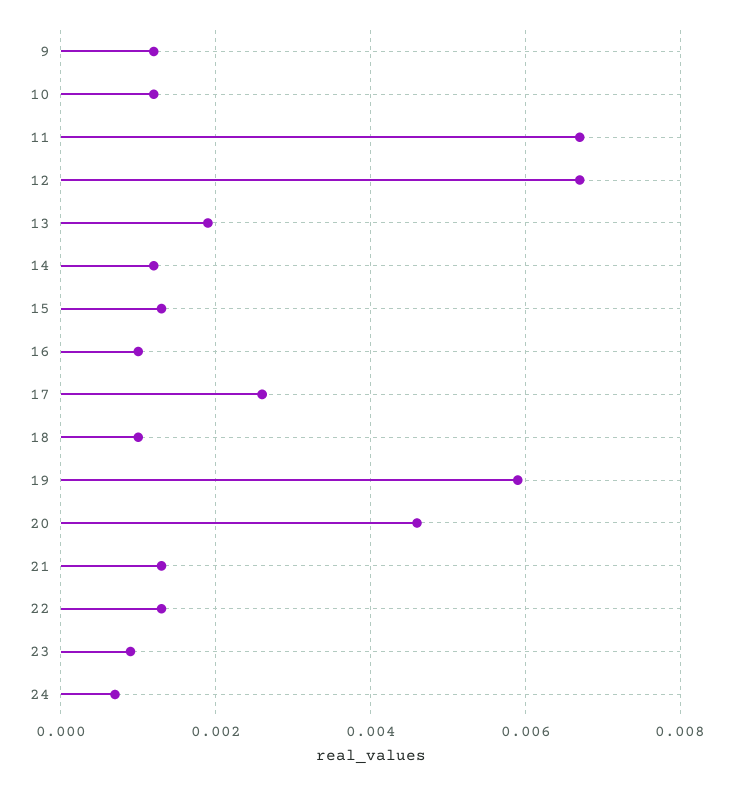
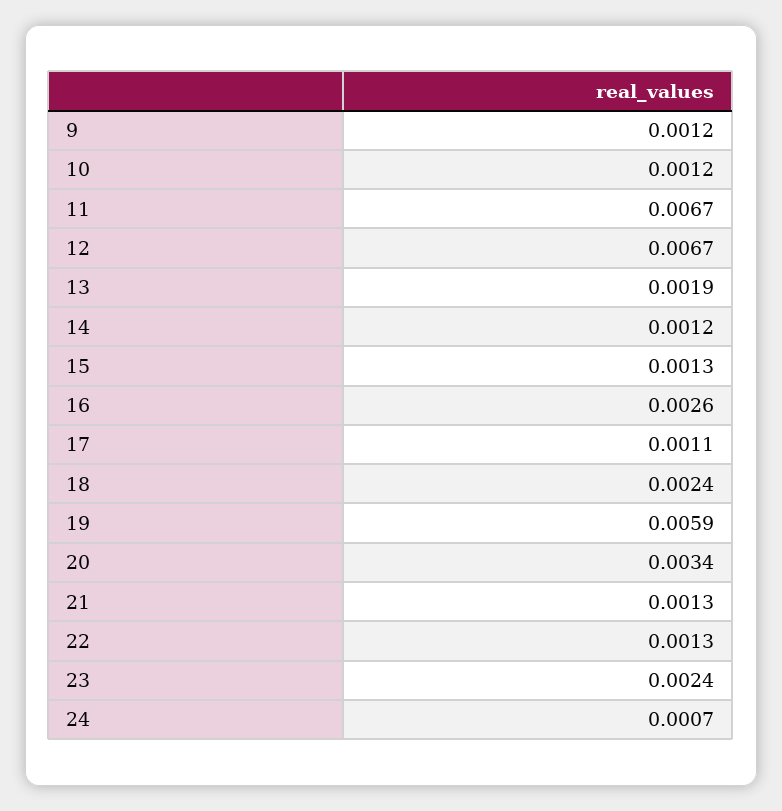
16: 0.001 -> 0.0026
17: 0.0025 -> 0.0011
18: 0.001 -> 0.0024
20: 0.0045 -> 0.0034
23: 0.001 -> 0.0024

